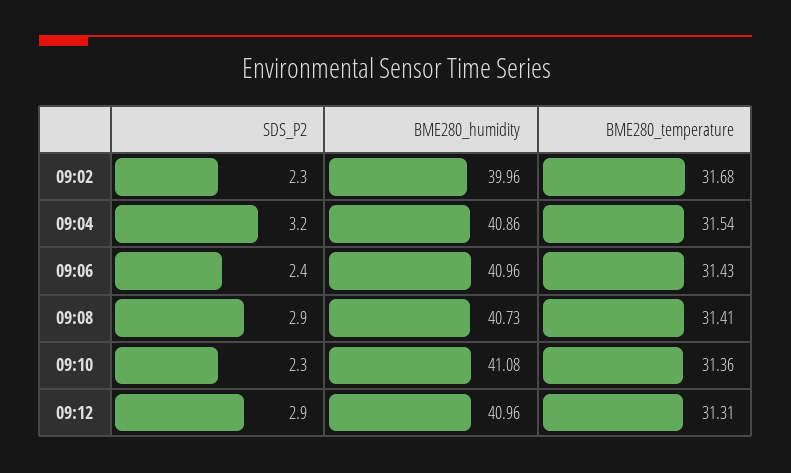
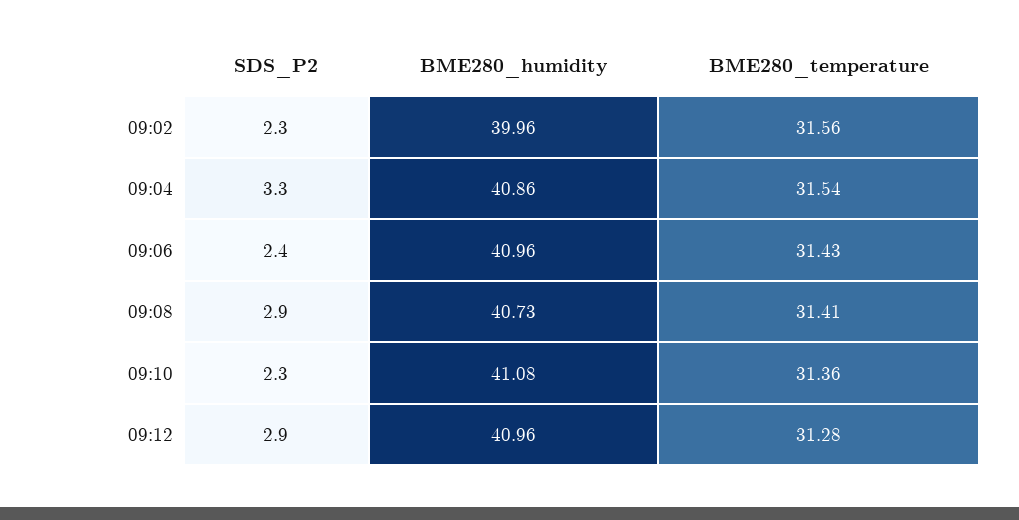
BME280_temperature, 09:02: 31.68 -> 31.56
SDS_P2, 09:04: 3.2 -> 3.3
BME280_temperature, 09:12: 31.31 -> 31.28

